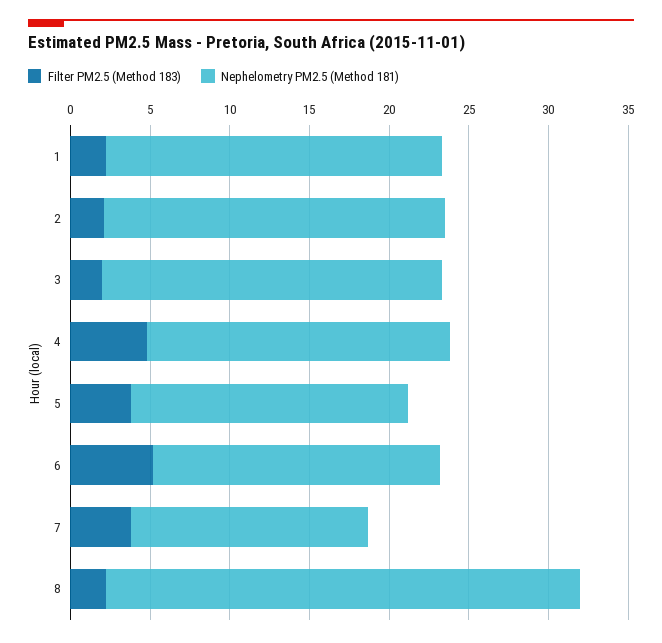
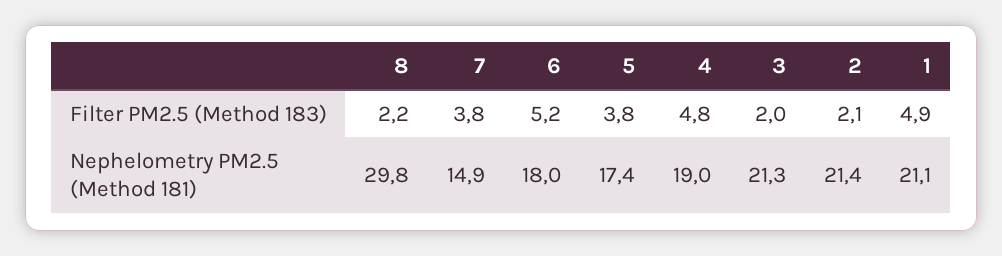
Filter PM2.5 (Method 183), 1: 2 -> 4.9

